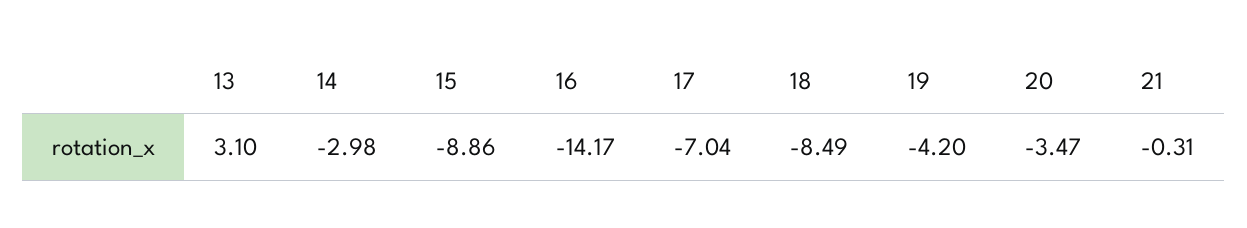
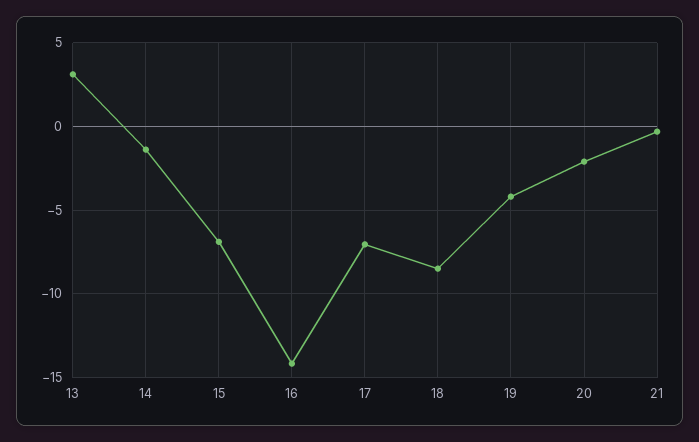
14: -2.98 -> -1.5
15: -8.86 -> -7
20: -3.47 -> -2

